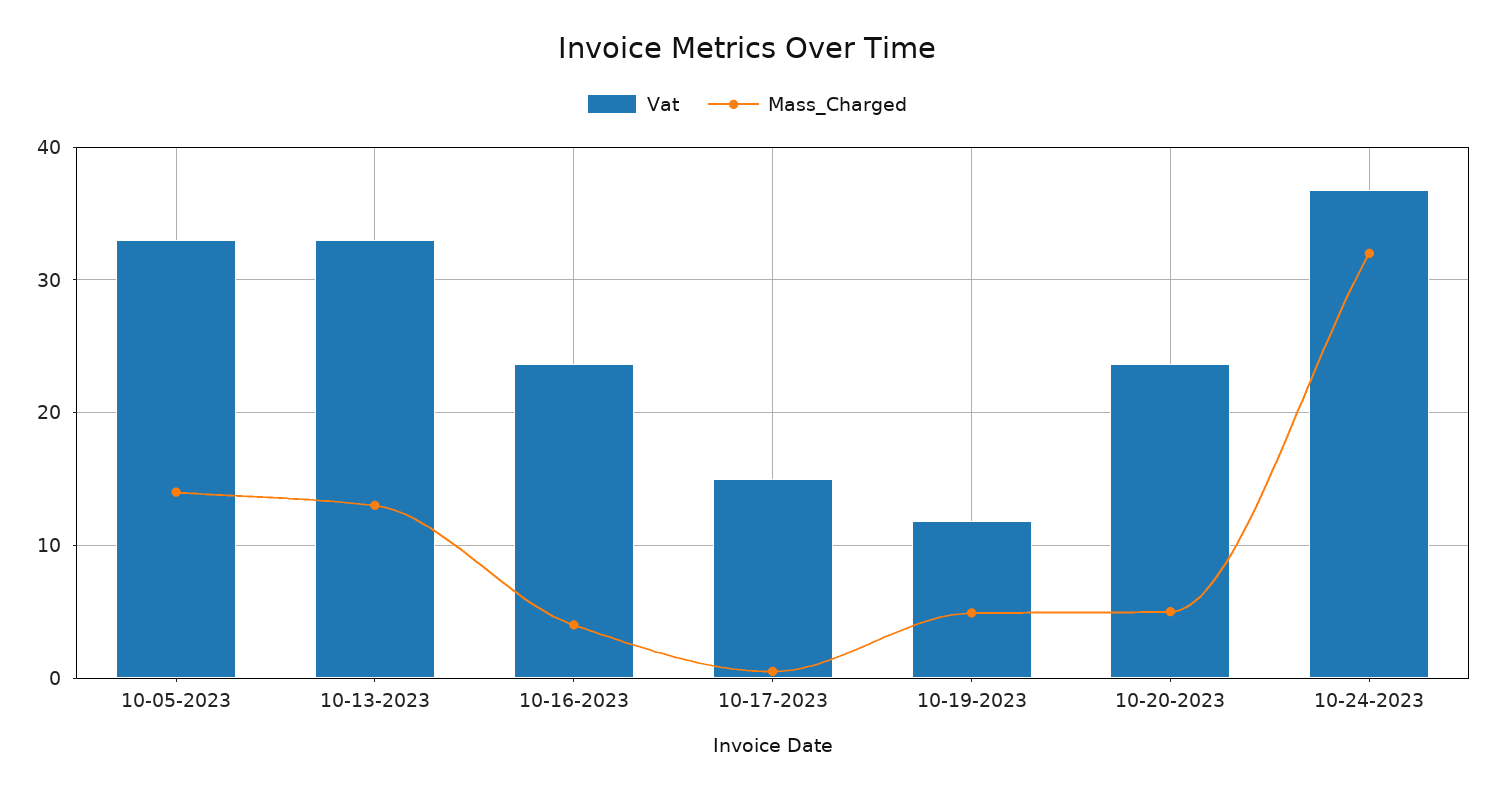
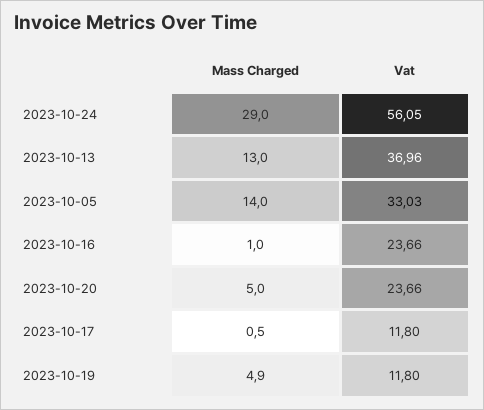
Vat, 10-13-2023: 33 -> 36.96
Mass_Charged, 10-16-2023: 4 -> 1
Vat, 10-17-2023: 15 -> 11.8
Vat, 10-24-2023: 37 -> 56.05
Mass_Charged, 10-24-2023: 32 -> 29

